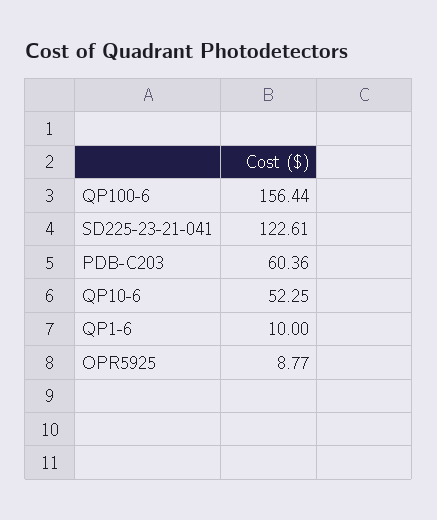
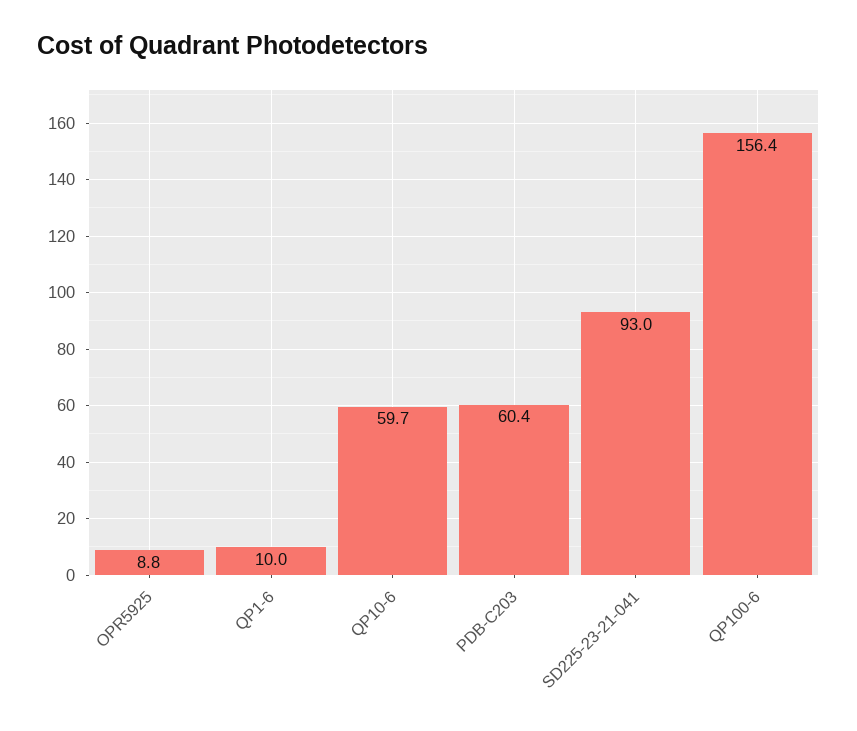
SD225-23-21-041: 122.61 -> 93
QP10-6: 52.25 -> 59.7

